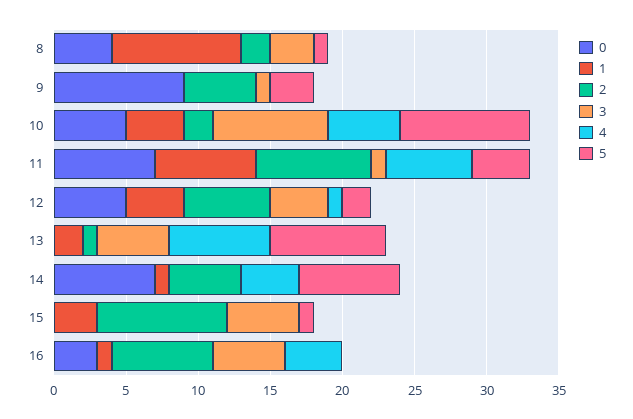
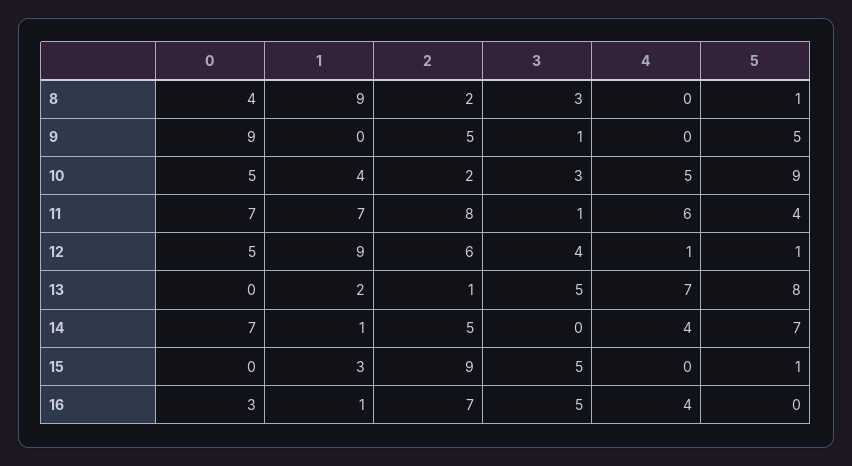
5, 9: 3 -> 5
3, 10: 8 -> 3
1, 12: 4 -> 9
5, 12: 2 -> 1

